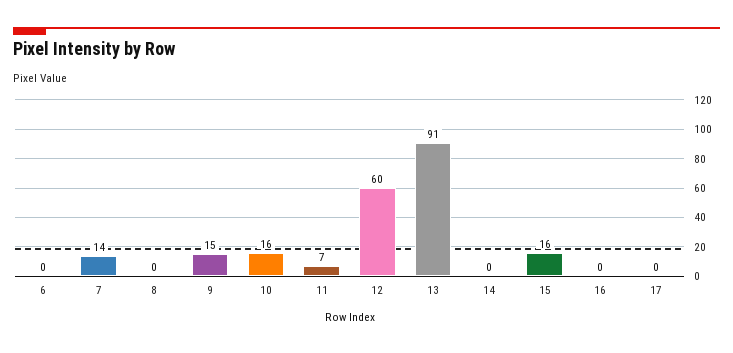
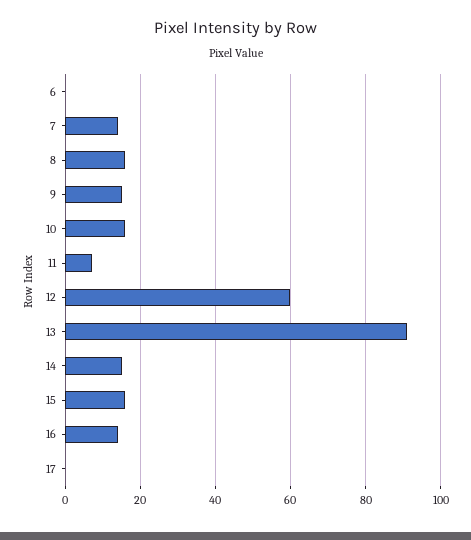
8: 0 -> 15
14: 0 -> 15
16: 0 -> 15

